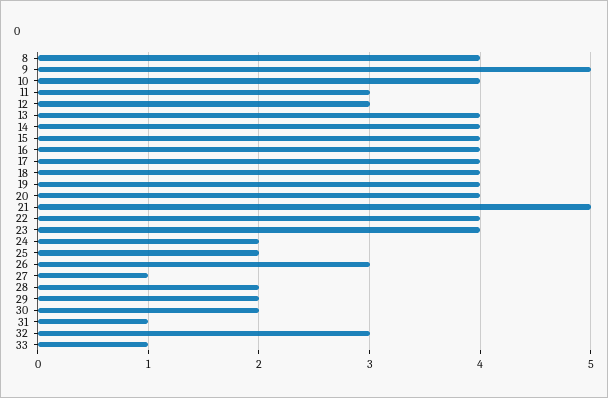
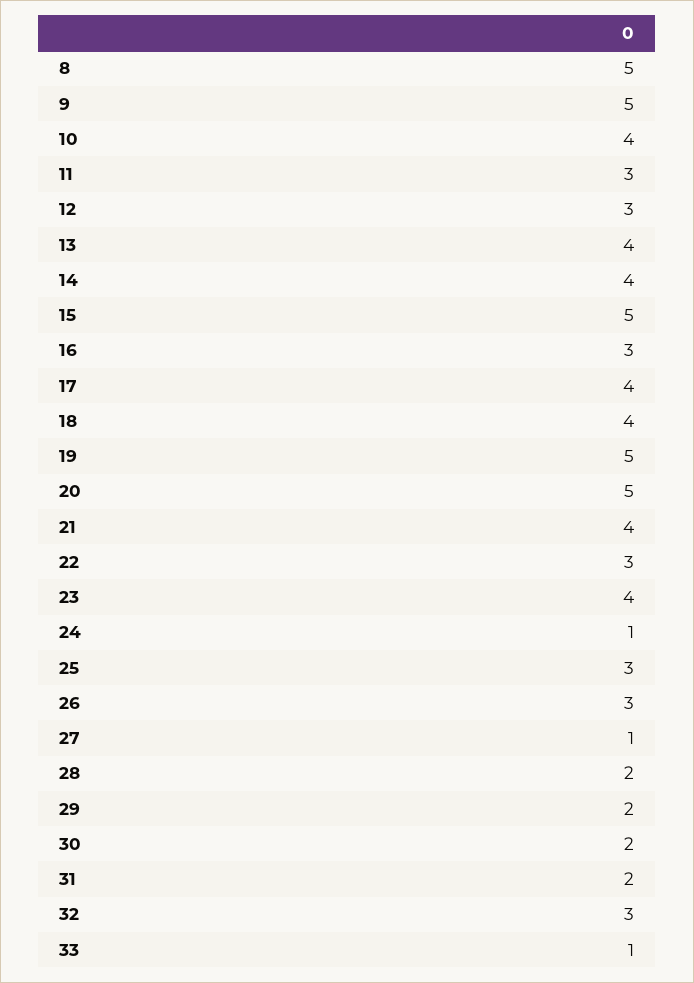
8: 4 -> 5
15: 4 -> 5
16: 4 -> 3
19: 4 -> 5
20: 4 -> 5
21: 5 -> 4
22: 4 -> 3
24: 2 -> 1
25: 2 -> 3
31: 1 -> 2

